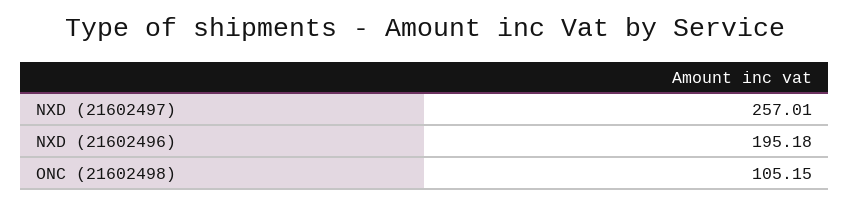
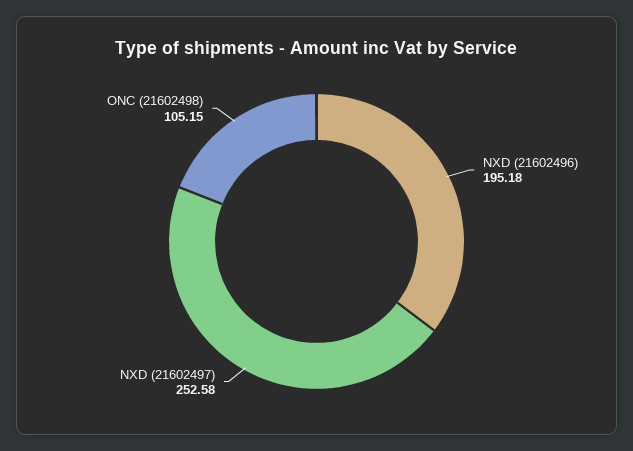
NXD (21602497): 257.01 -> 252.58

